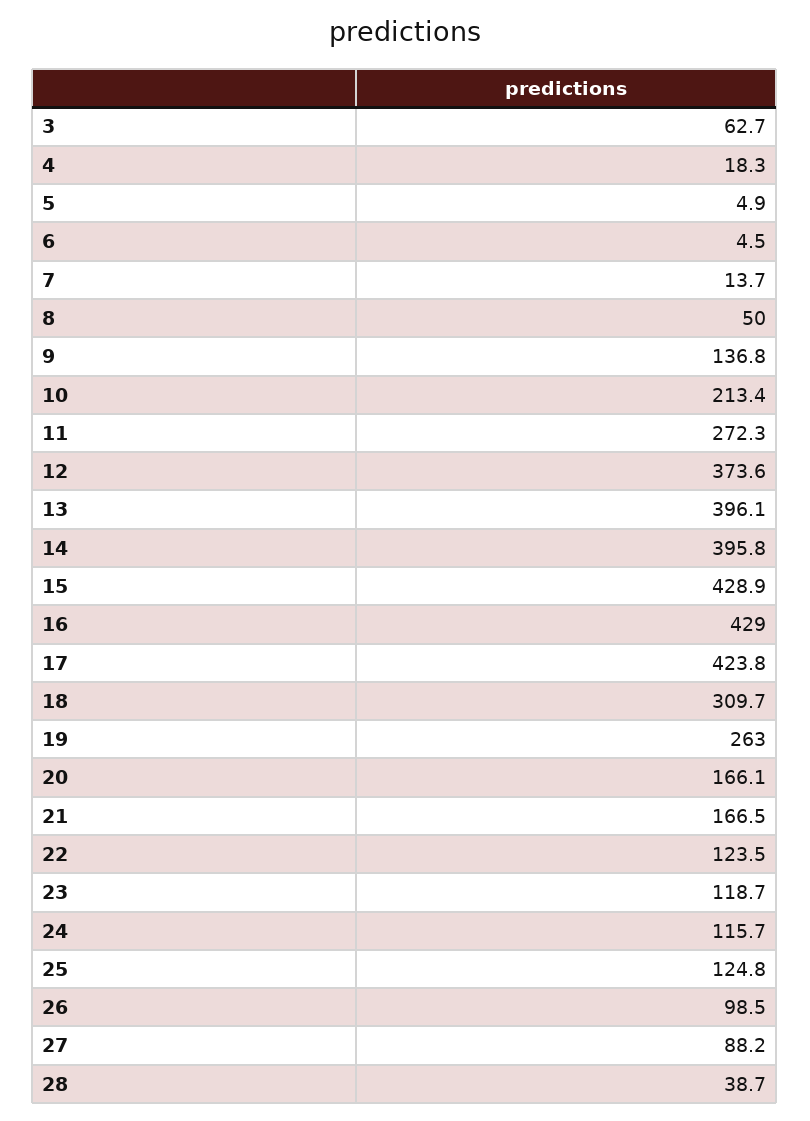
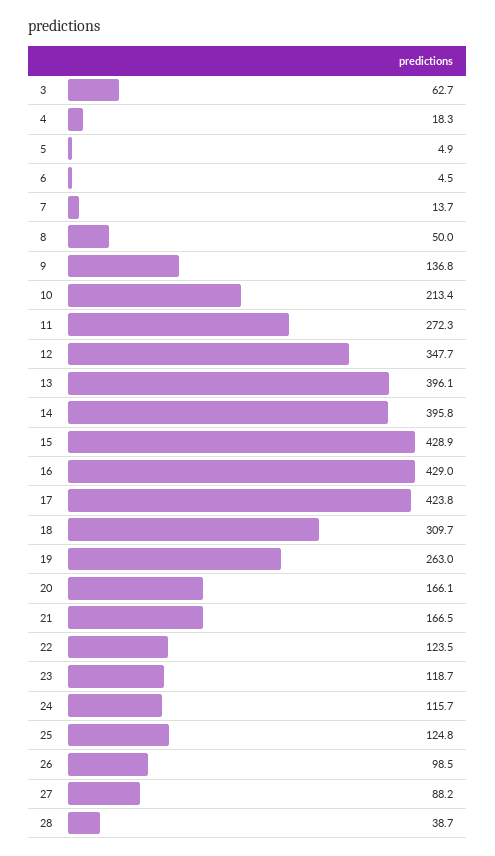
12: 373.6 -> 347.7

